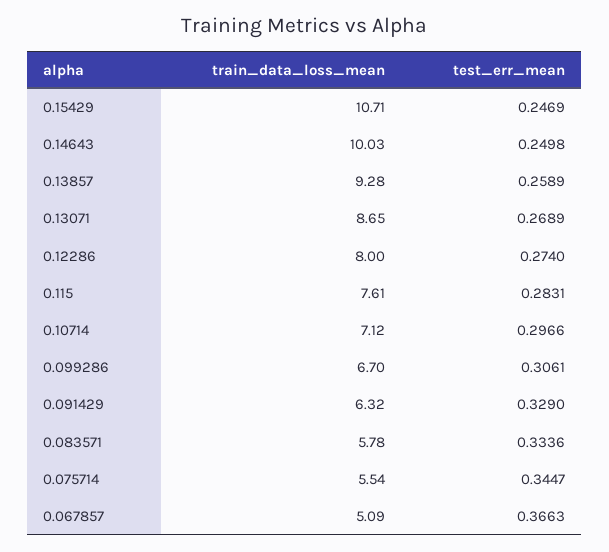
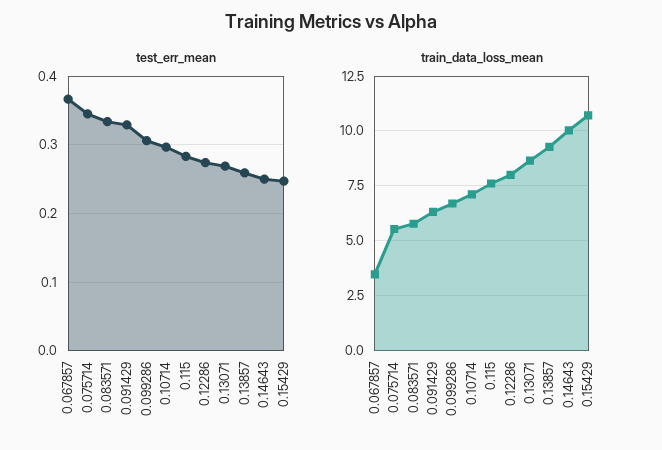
train_data_loss_mean, 0.067857: 5.09 -> 3.5

